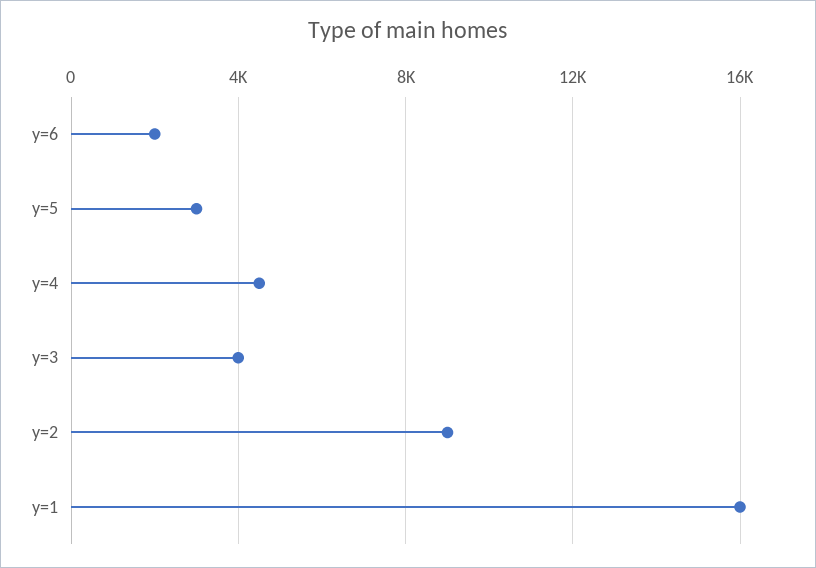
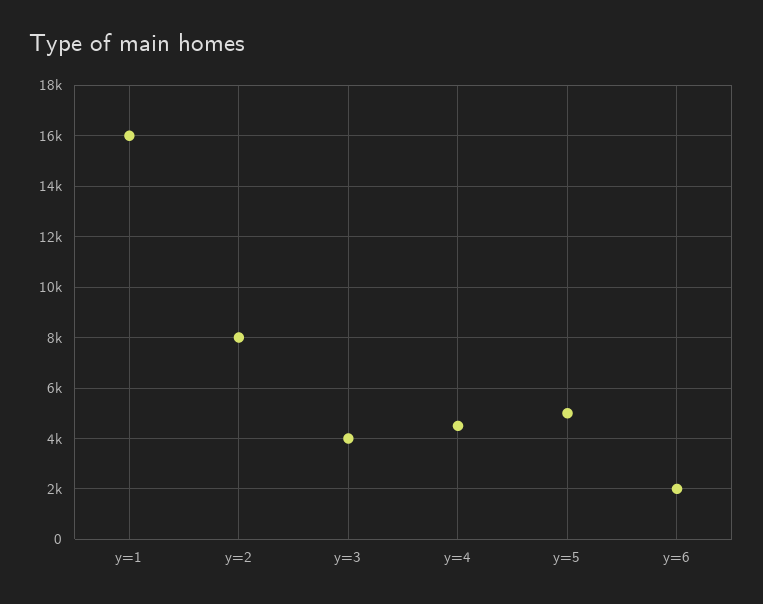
y=5: 3000 -> 5000
y=2: 9000 -> 8000

